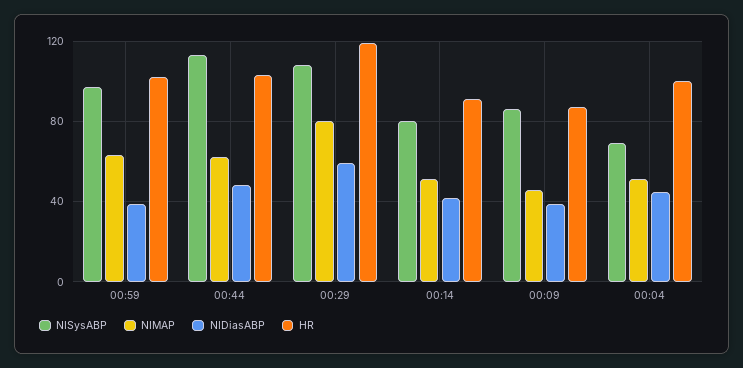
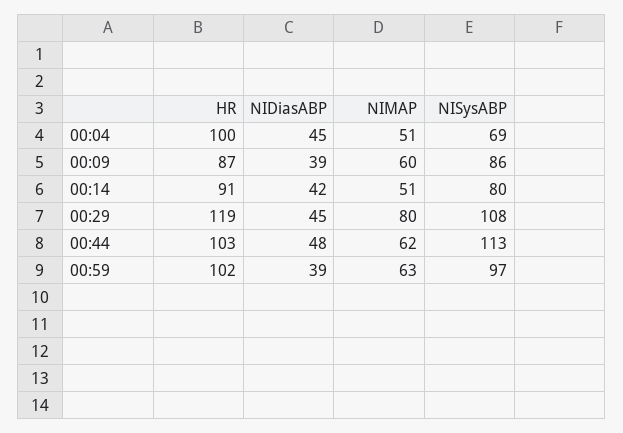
NIDiasABP, 00:29: 60 -> 45
NIMAP, 00:09: 45 -> 60

